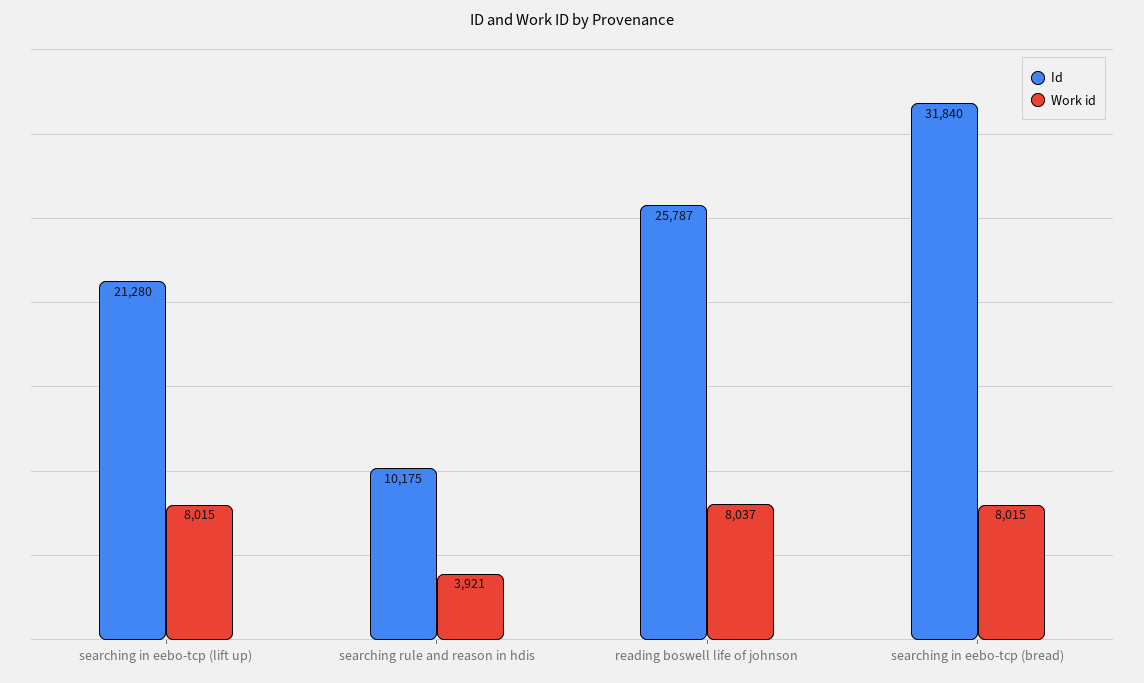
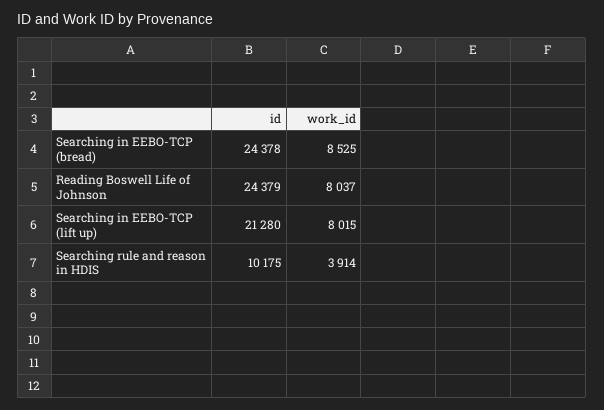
Work id, searching rule and reason in hdis: 3921 -> 3914
Id, reading boswell life of johnson: 25787 -> 24379
Id, searching in eebo-tcp (bread): 31840 -> 24378
Work id, searching in eebo-tcp (bread): 8015 -> 8525

